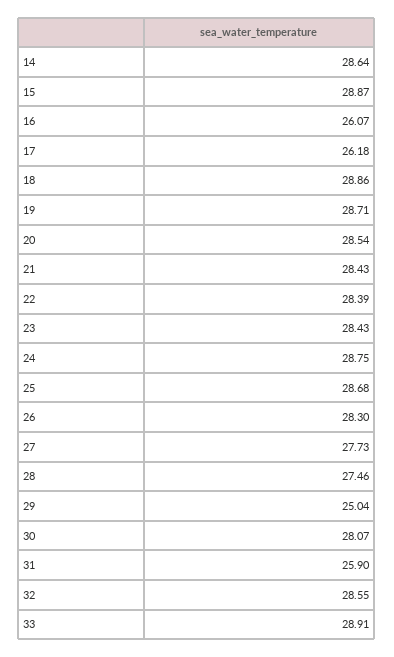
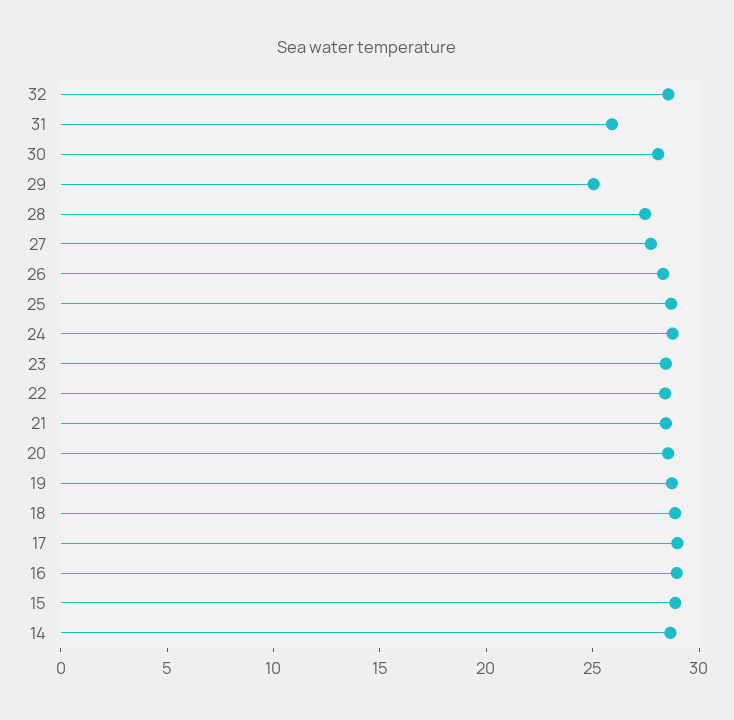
16: 26.07 -> 29
17: 26.18 -> 29
33: 28.91 -> none

